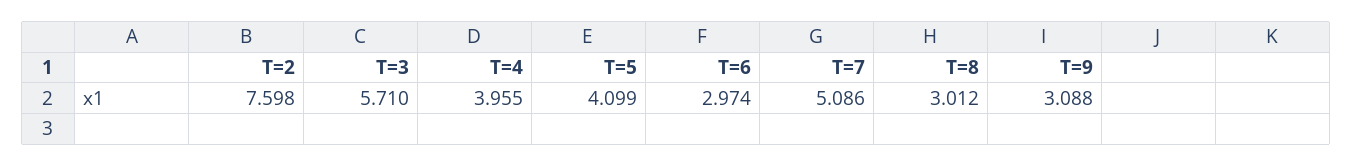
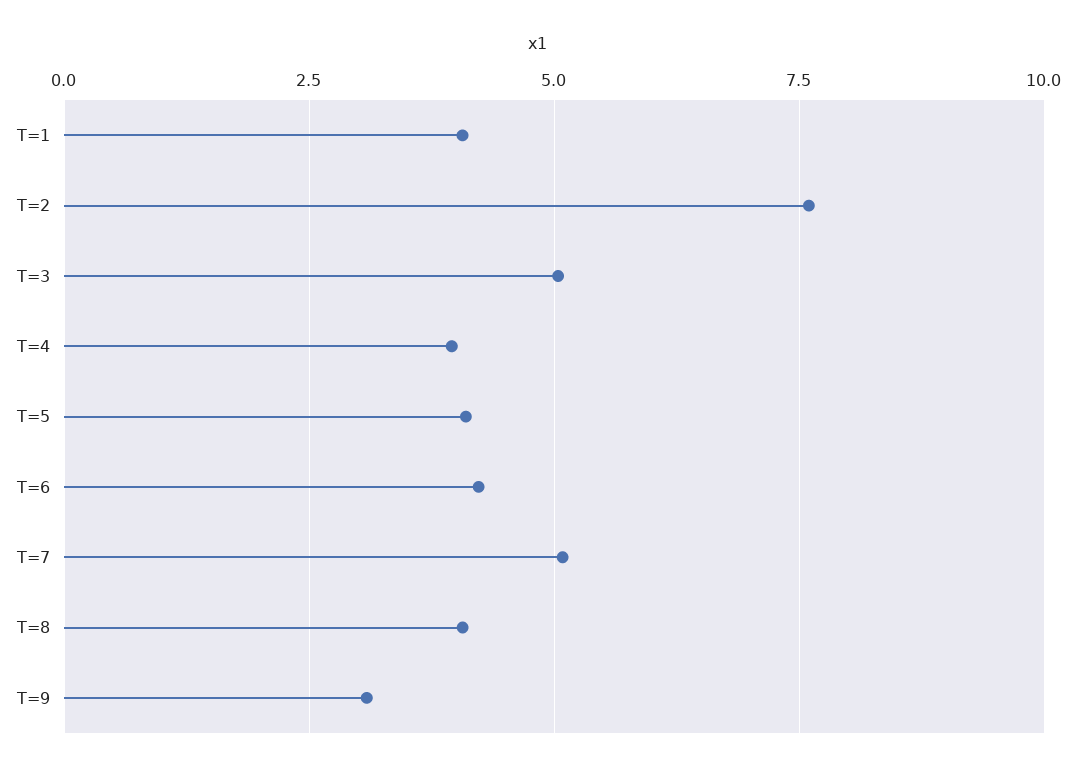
T=3: 5.71 -> 5
T=6: 2.974 -> 4.25
T=8: 3.012 -> 4
T=1: none -> 4

